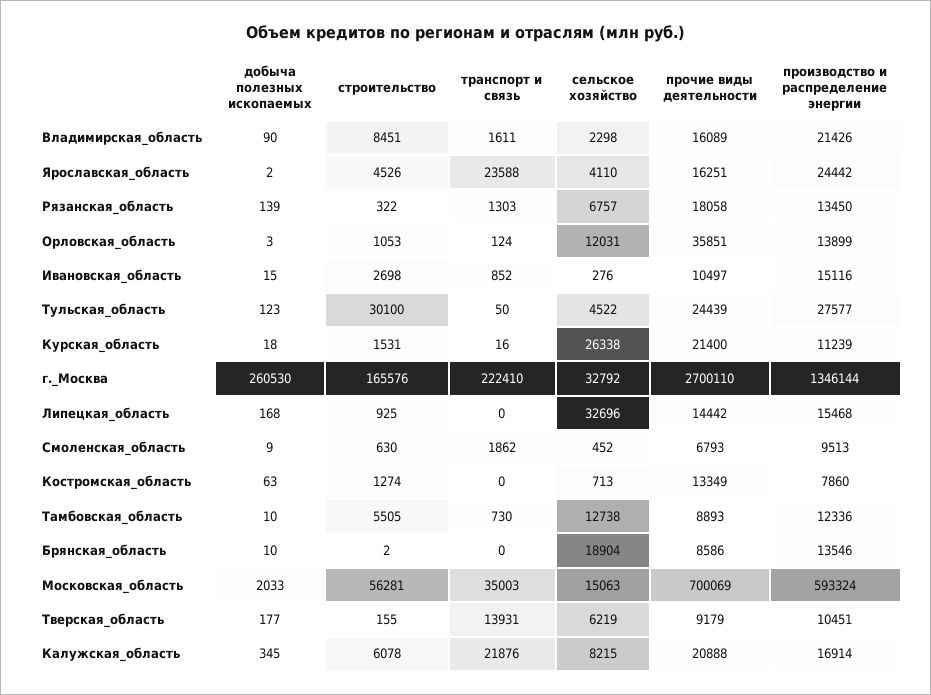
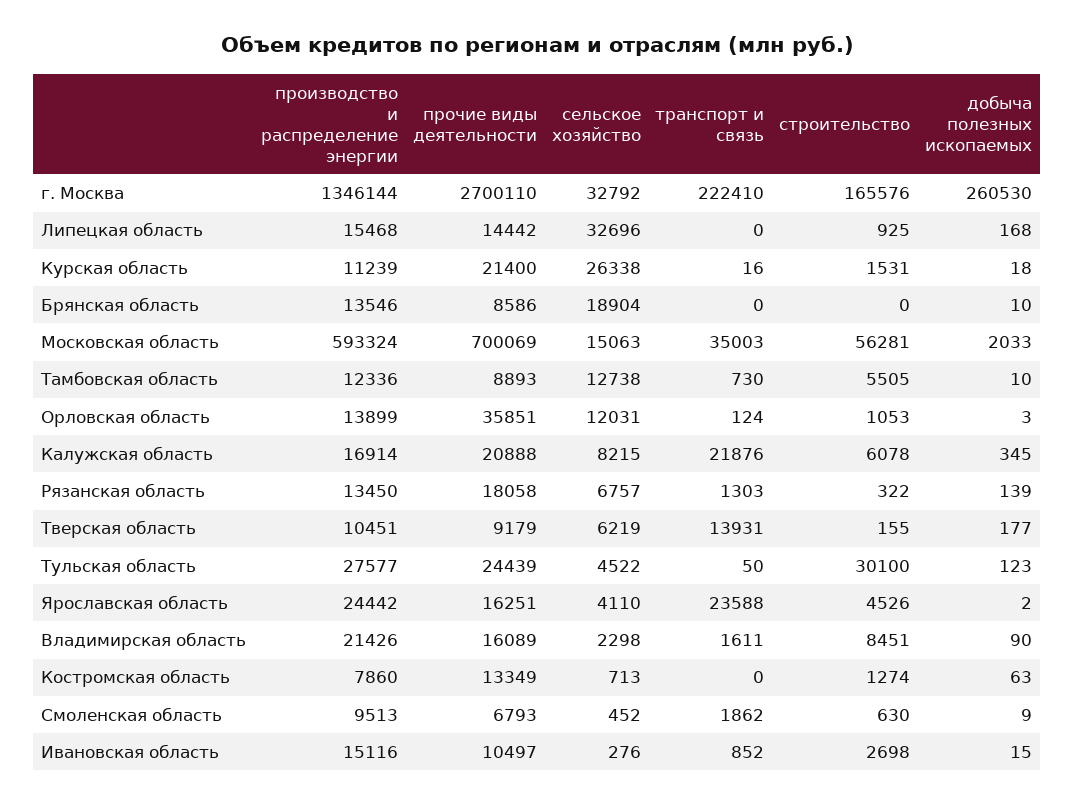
строительство, Брянская_область: 2 -> 0

